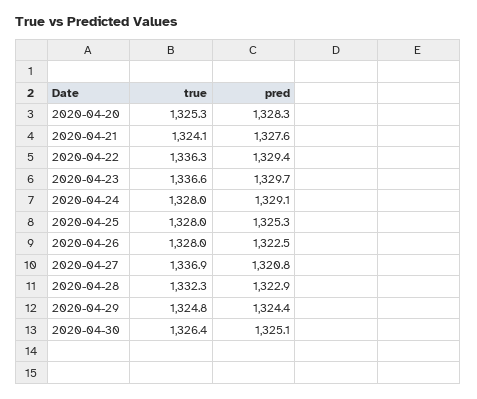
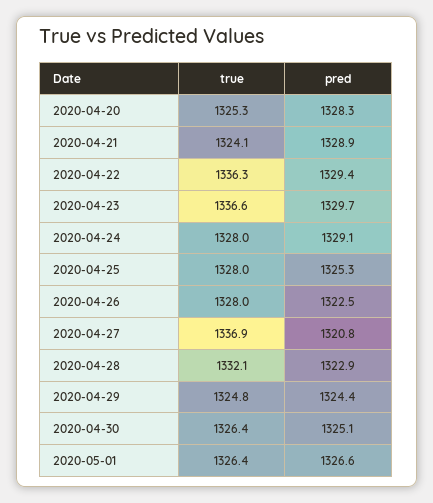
pred, 2020-04-21: 1327.6 -> 1328.9
true, 2020-04-28: 1332.3 -> 1332.1
true, 2020-05-01: none -> 1326.4
pred, 2020-05-01: none -> 1326.6

